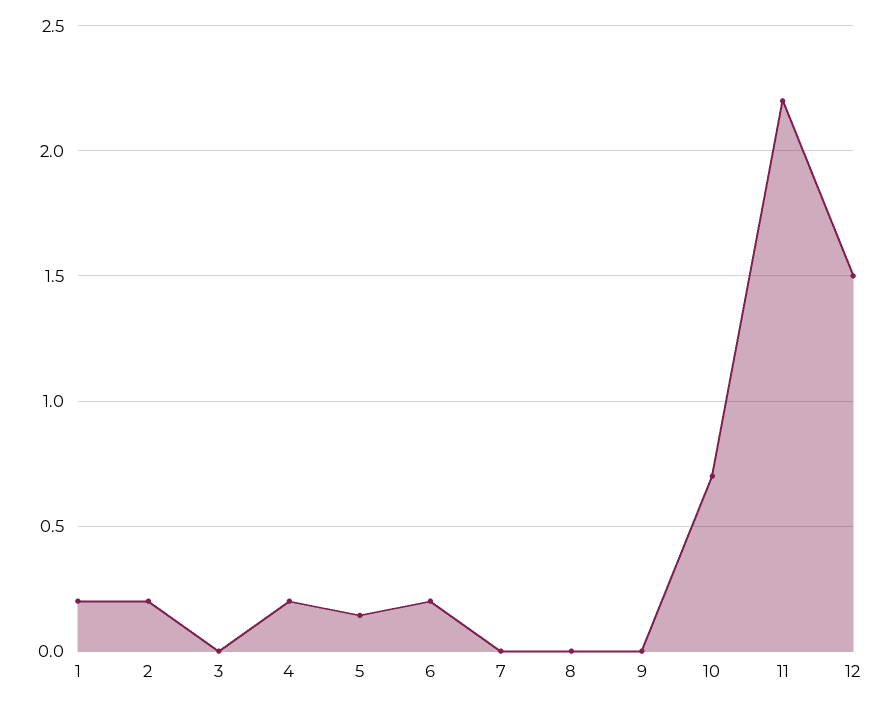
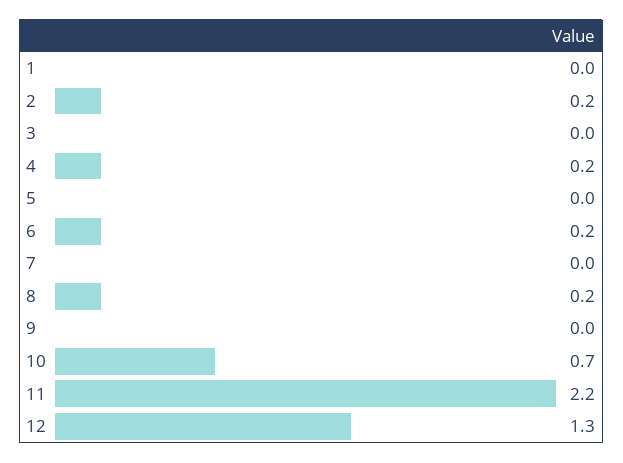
1: 0.2 -> 0
5: 0.15 -> 0
8: 0 -> 0.2
12: 1.5 -> 1.3

